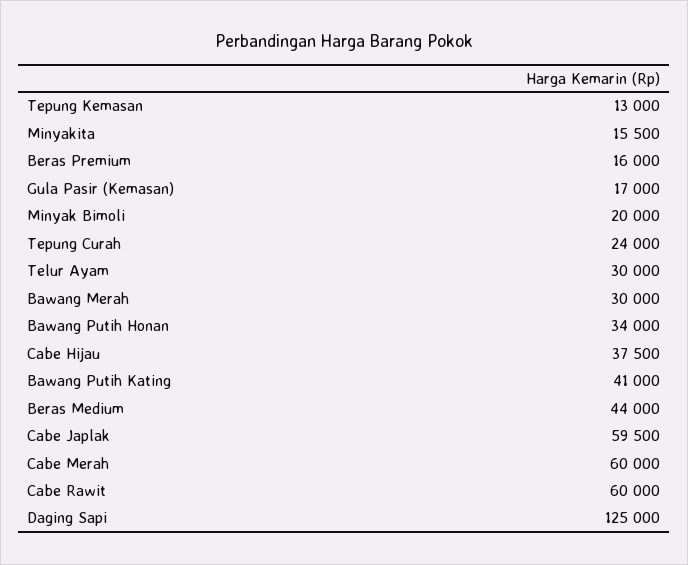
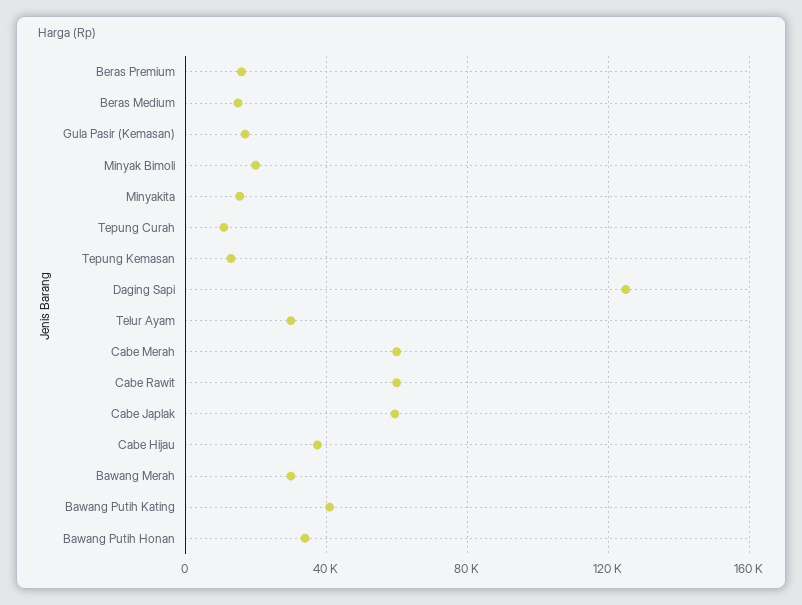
Tepung Curah: 24000 -> 10000
Beras Medium: 44000 -> 15000

